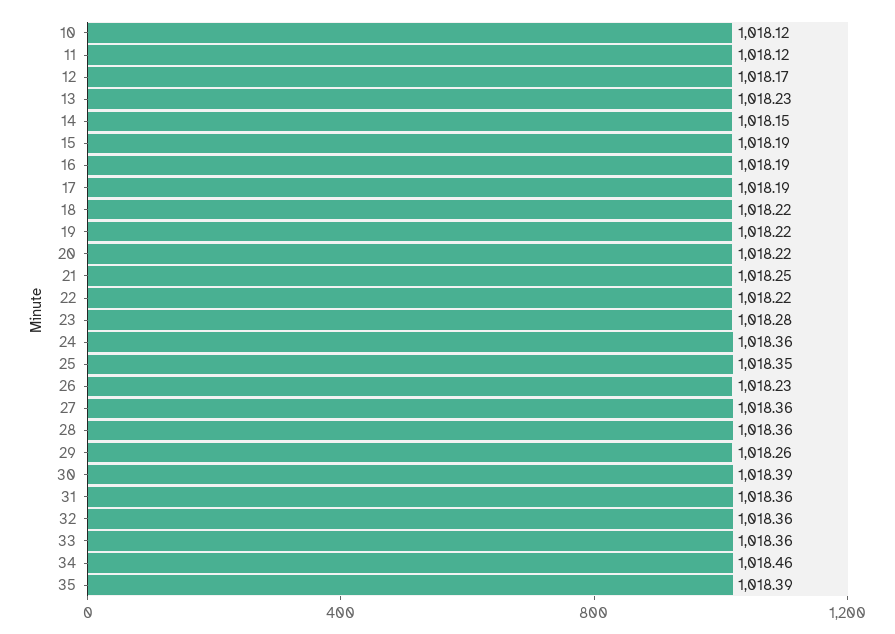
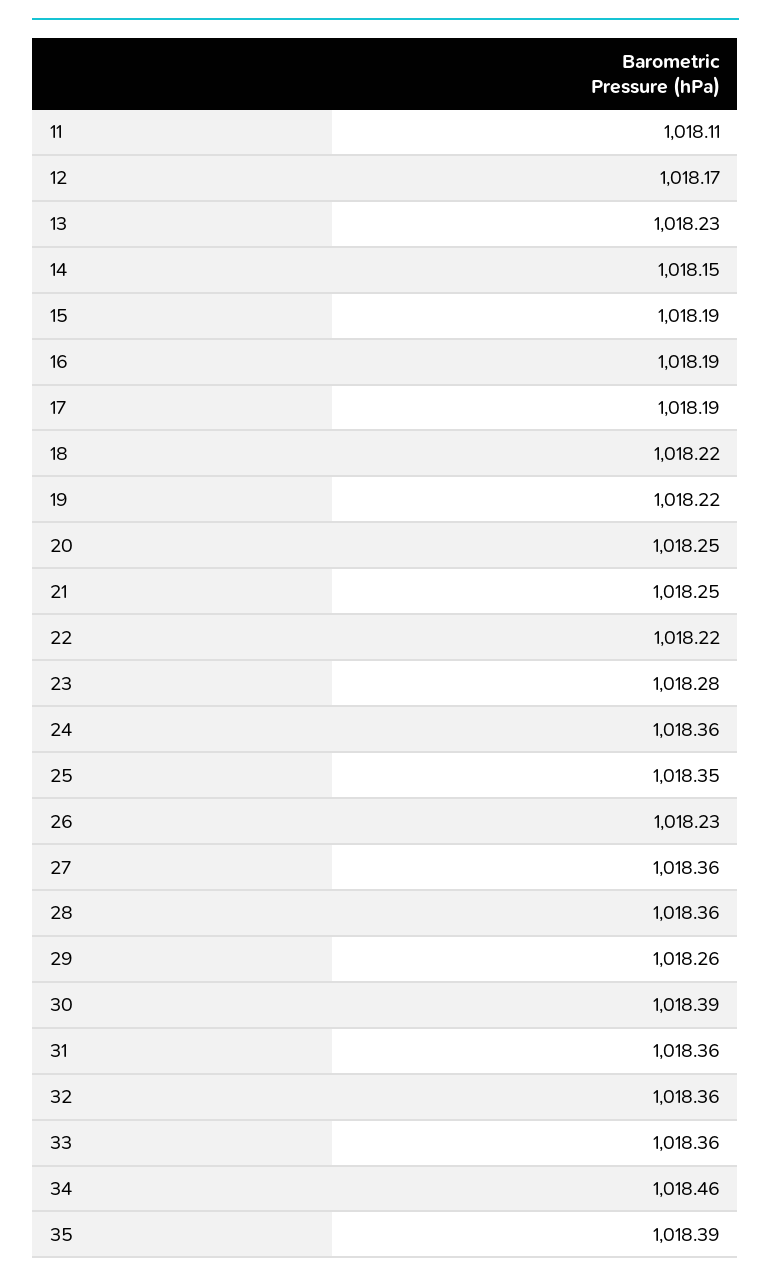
10: 1018.12 -> none
11: 1018.12 -> 1018.11
20: 1018.22 -> 1018.25

